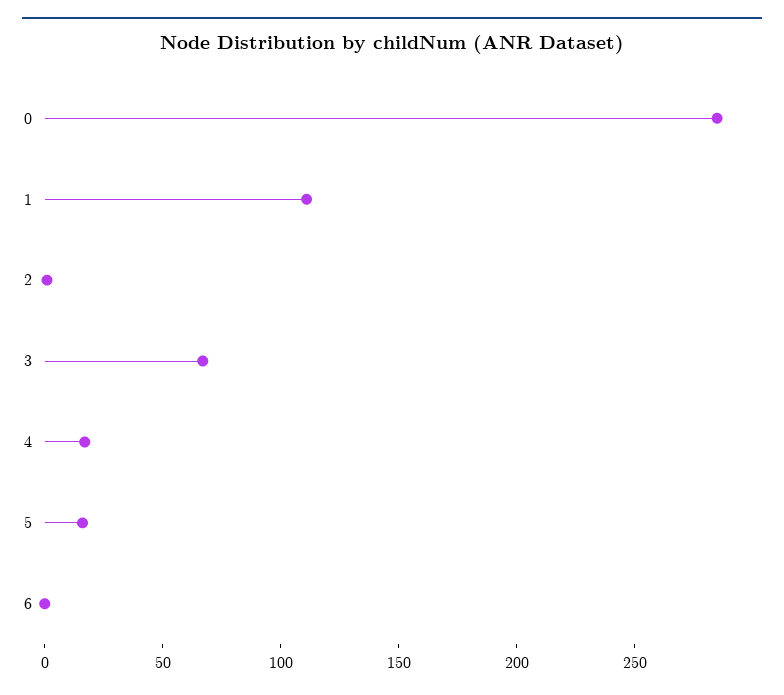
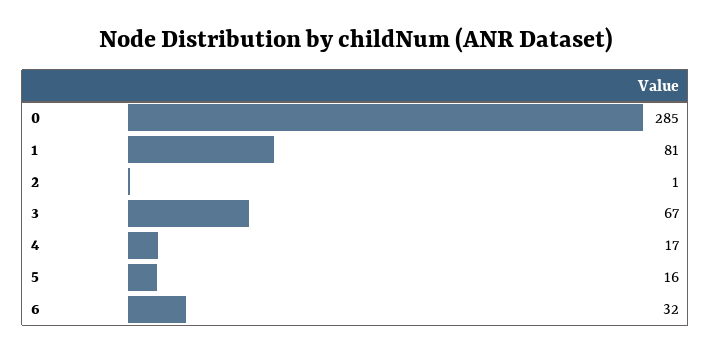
1: 110 -> 81
6: 0 -> 32

